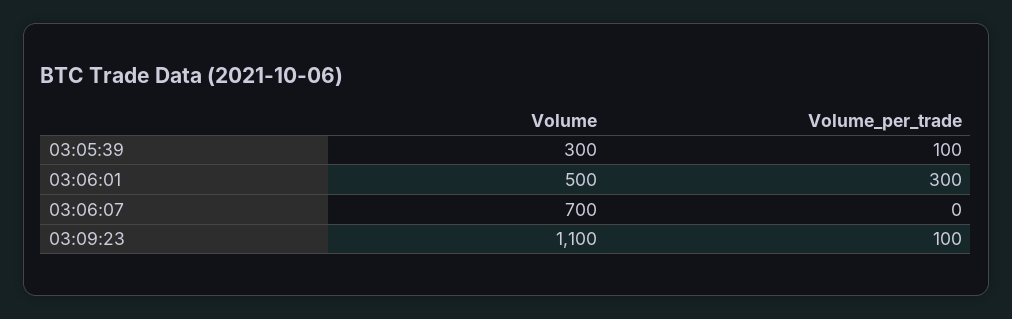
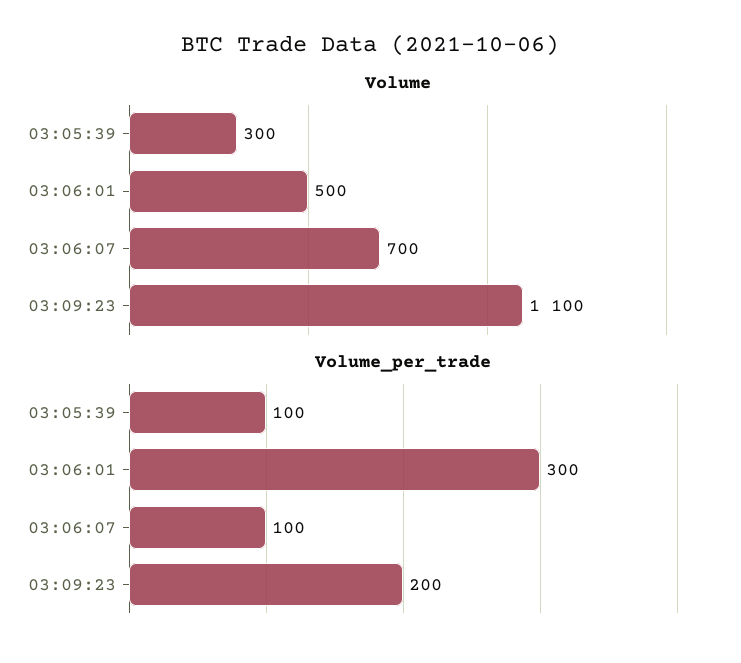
Volume_per_trade, 03:06:07: 0 -> 100
Volume_per_trade, 03:09:23: 100 -> 200

